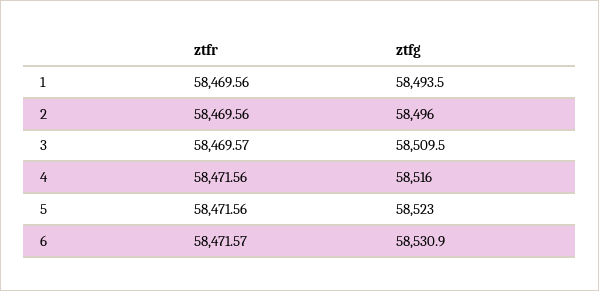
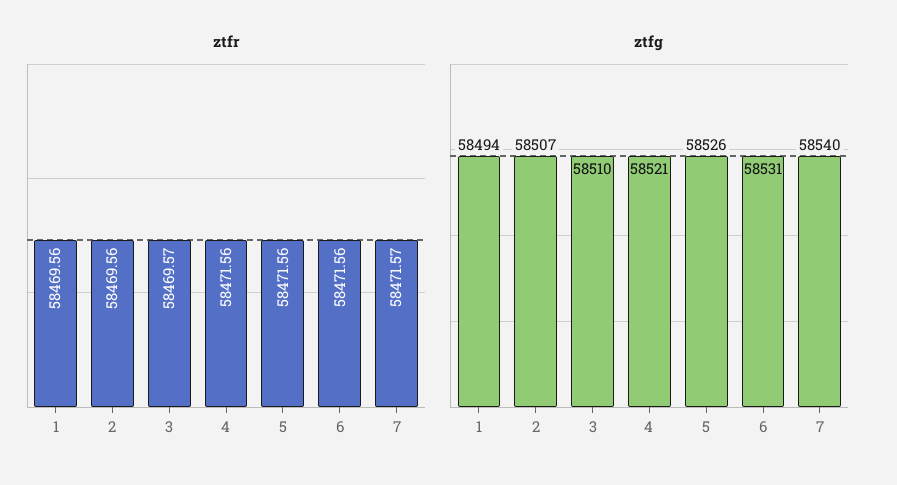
ztfg, 2: 58496 -> 58507
ztfg, 4: 58516 -> 58521
ztfg, 5: 58523 -> 58526
ztfr, 6: 58471.57 -> 58471.56
ztfr, 7: none -> 58471.57
ztfg, 7: none -> 58540

